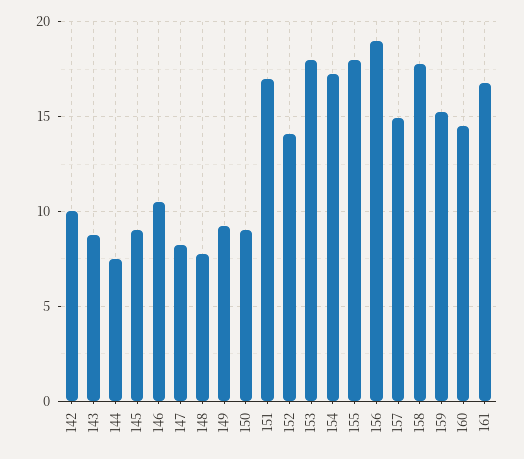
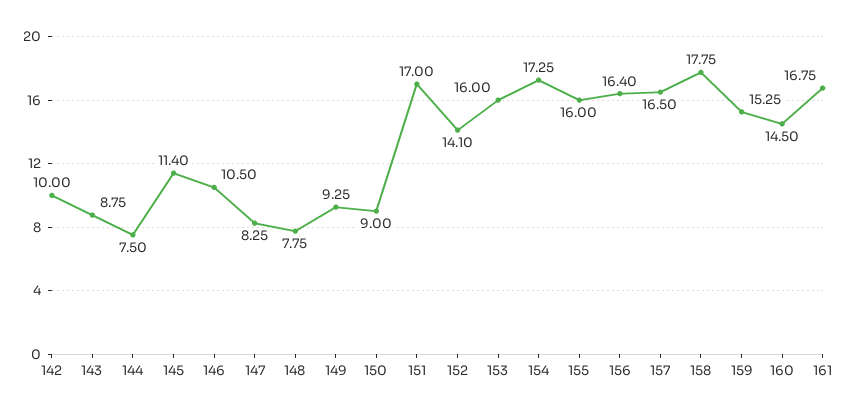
145: 9 -> 11.4
153: 18 -> 16
155: 18 -> 16
156: 19 -> 16.4
157: 15 -> 16.5

